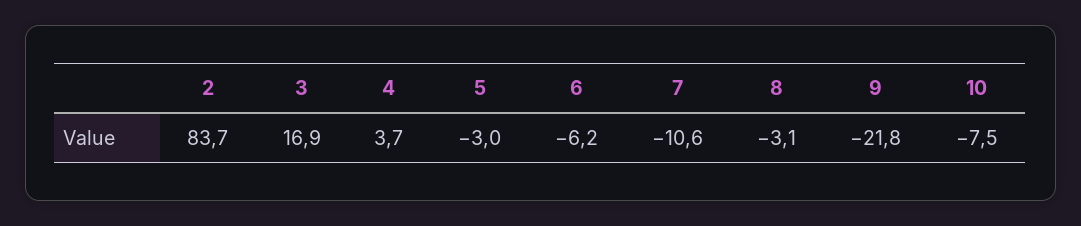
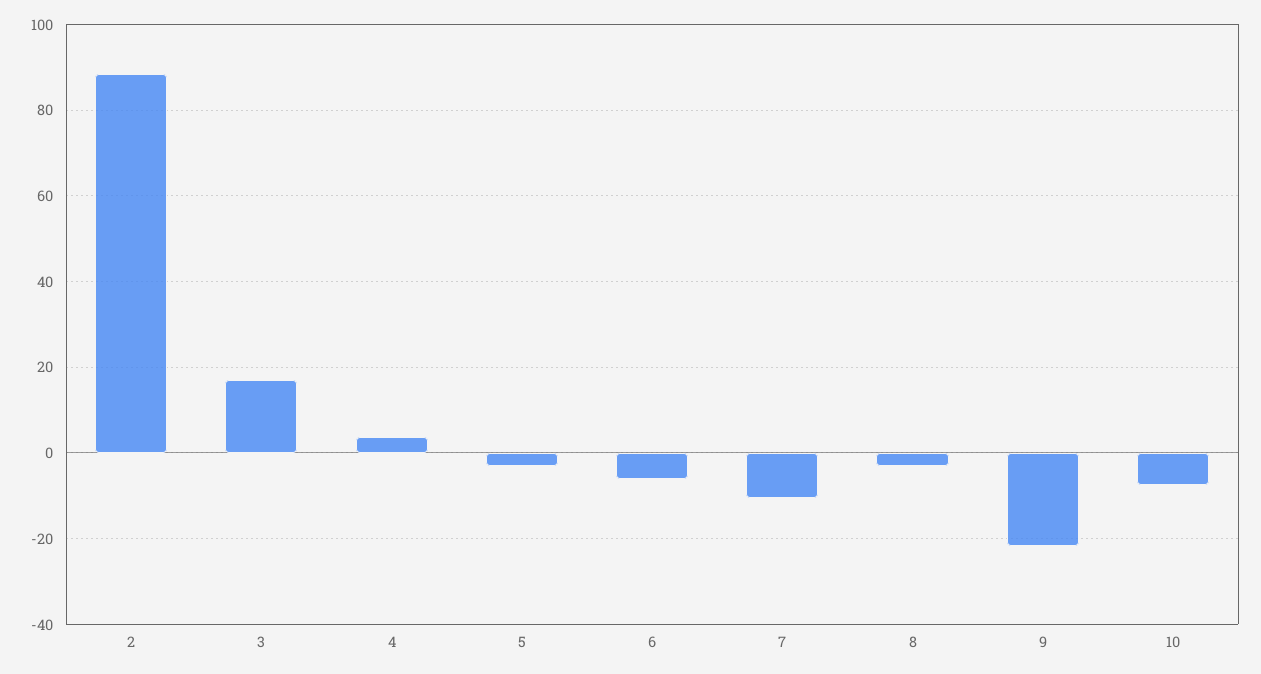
2: 83.7 -> 88

